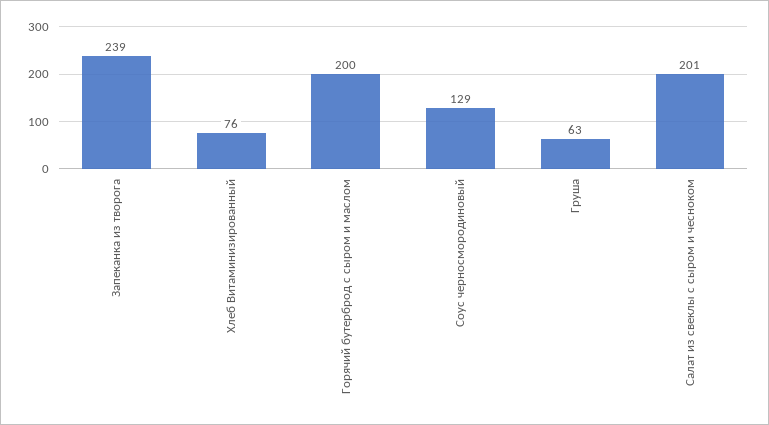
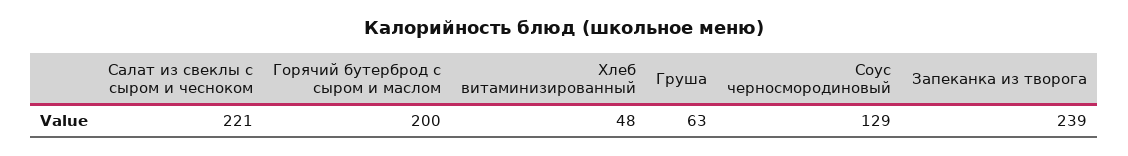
Хлеб Витаминизированный: 76 -> 48
Салат из свеклы с сыром и чесноком: 201 -> 221

